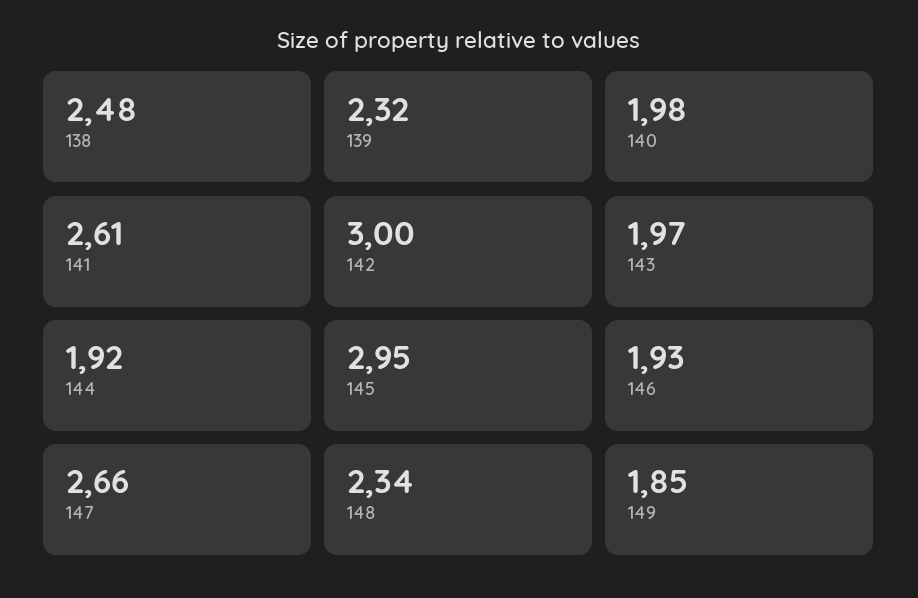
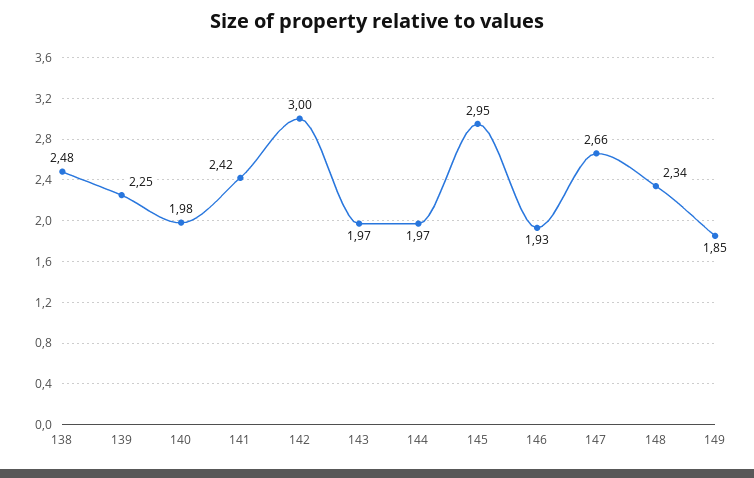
139: 2.32 -> 2.25
141: 2.61 -> 2.42
144: 1.92 -> 1.97

